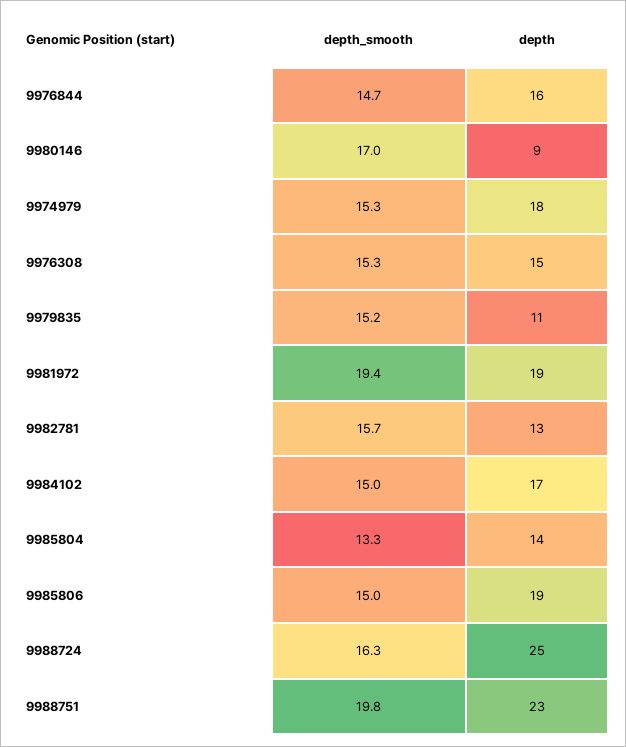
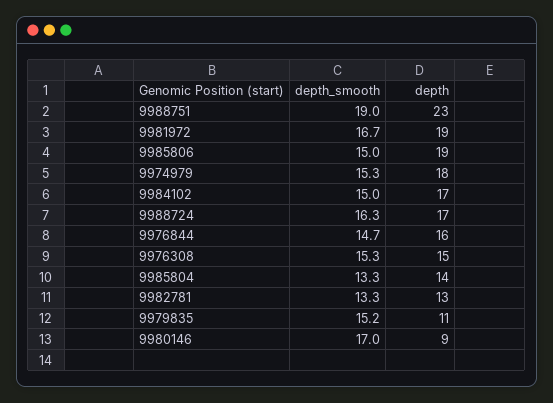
depth_smooth, 9981972: 19.4 -> 16.7
depth_smooth, 9982781: 15.7 -> 13.3
depth, 9988724: 25 -> 17
depth_smooth, 9988751: 19.8 -> 19

